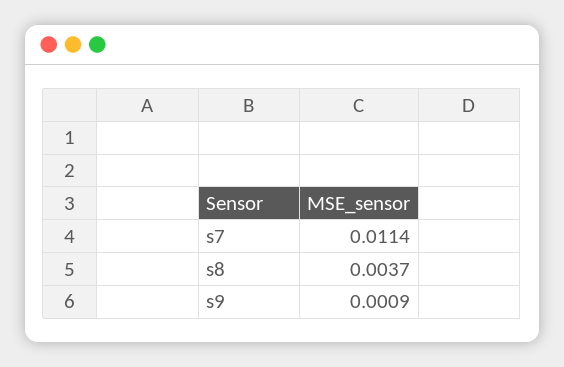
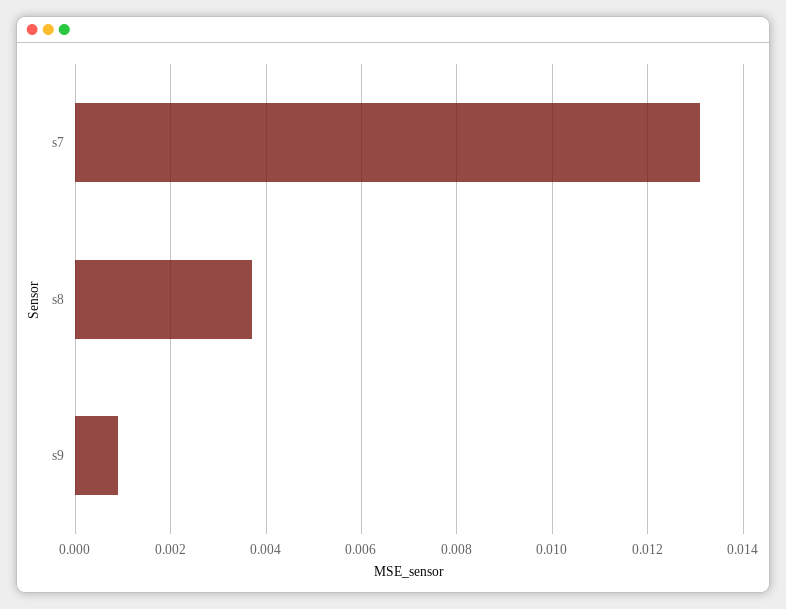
s7: 0.0114 -> 0.013

